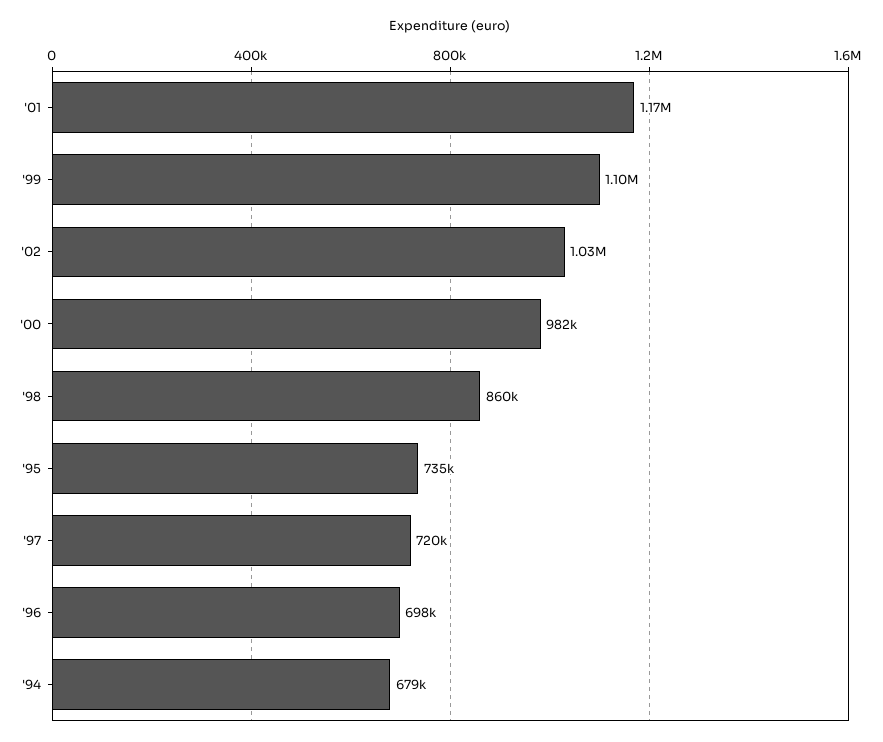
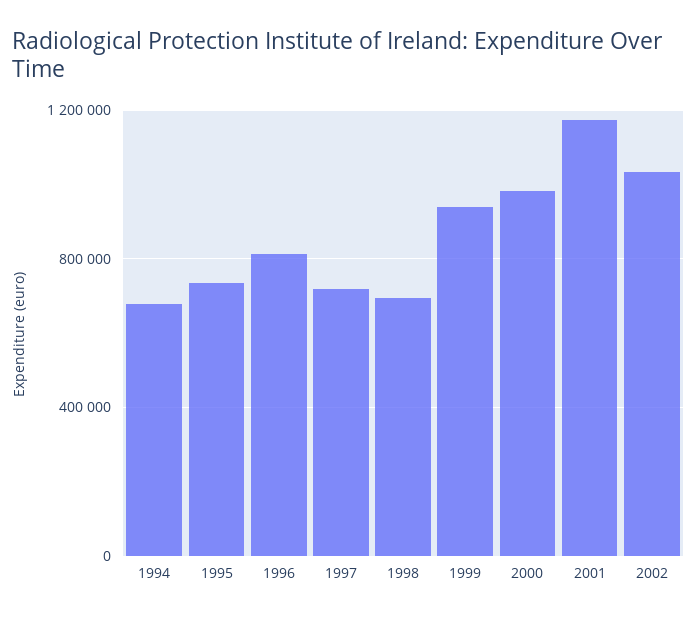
'99: 1100000 -> 950000
'98: 860000 -> 700000
'96: 698000 -> 800000

